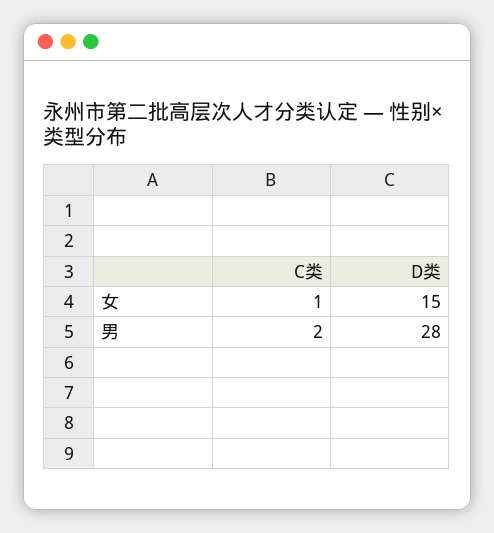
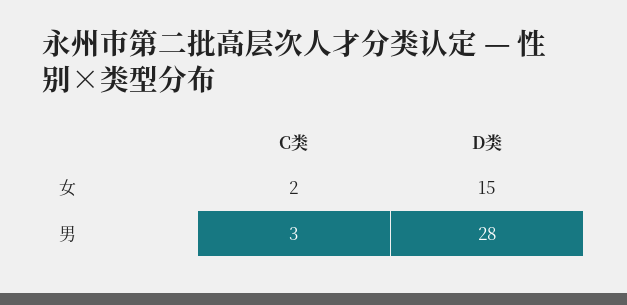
C类, 女: 1 -> 2
C类, 男: 2 -> 3

